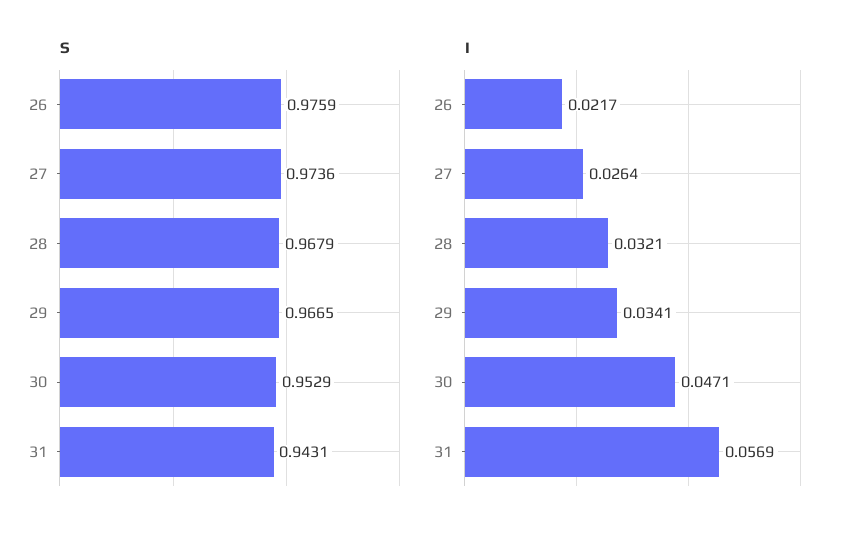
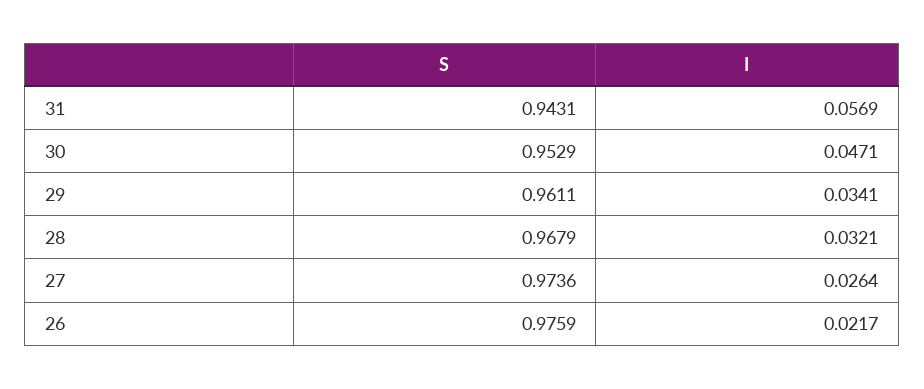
S, 29: 0.9665 -> 0.9611

